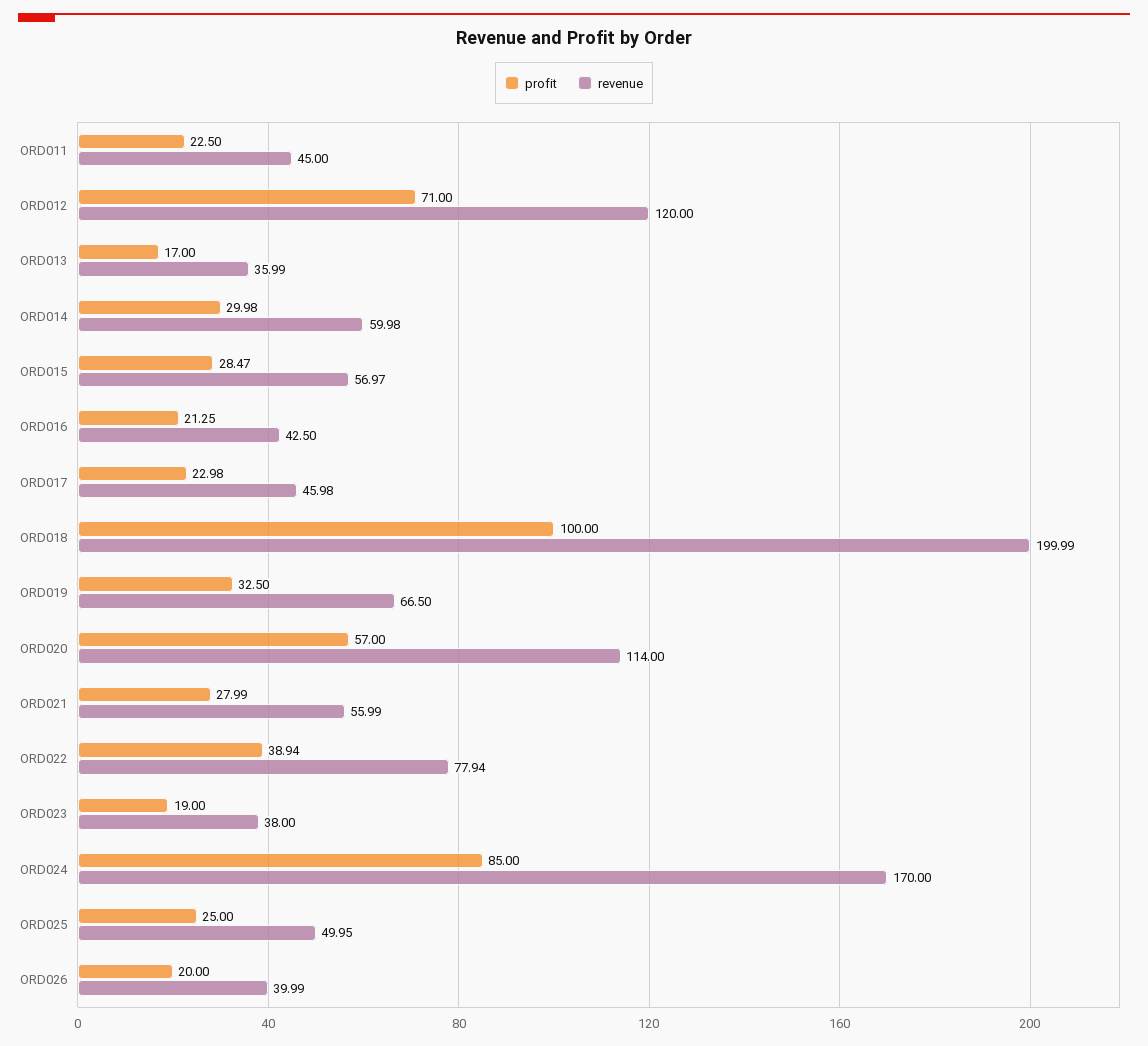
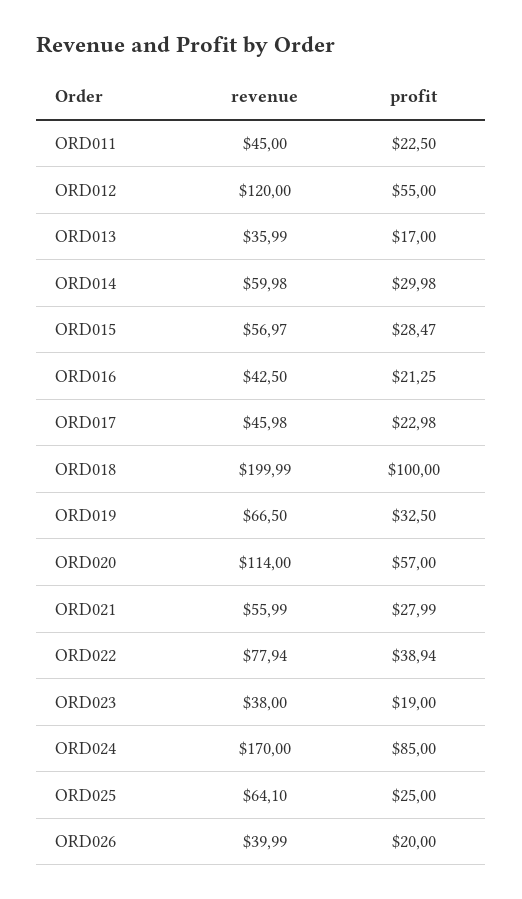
profit, ORD012: 71 -> 55
revenue, ORD025: 49.95 -> 64.1

